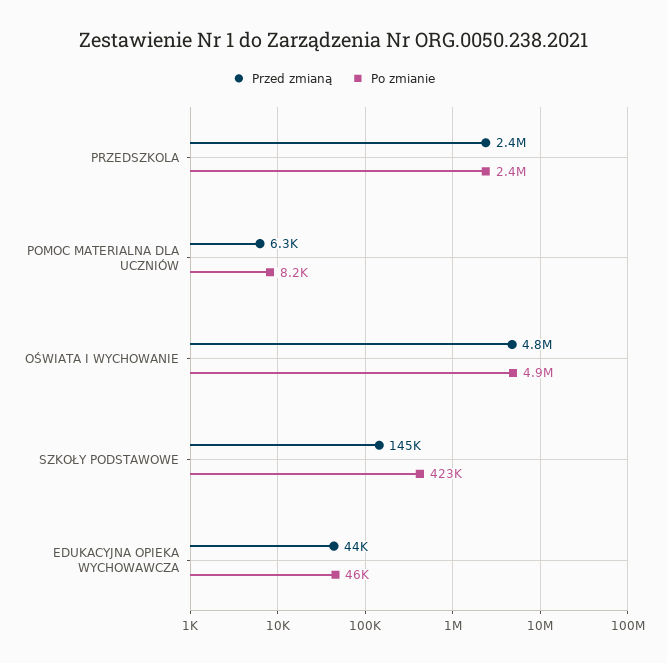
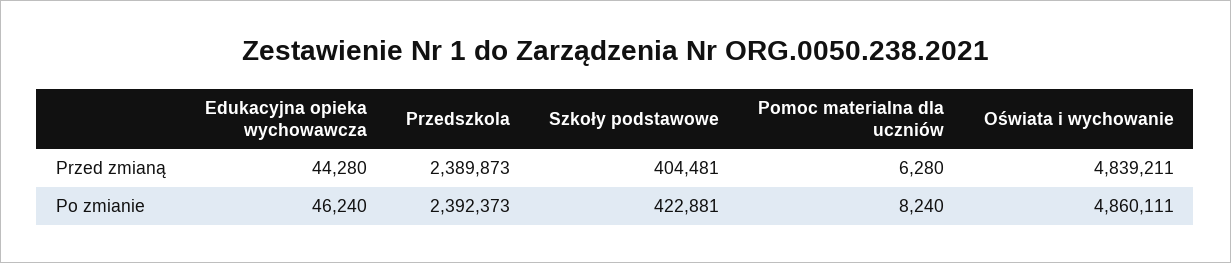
Przed zmianą, SZKOŁY PODSTAWOWE: 145000 -> 404481

